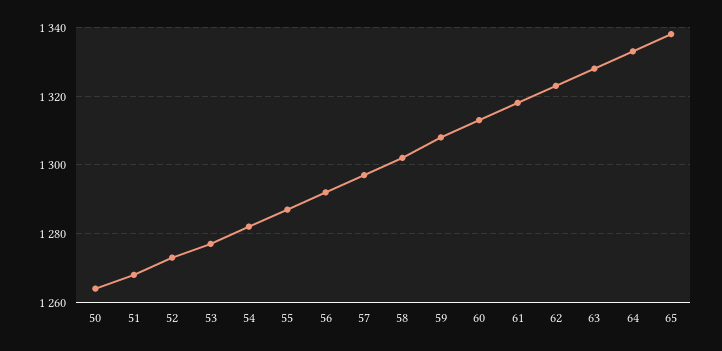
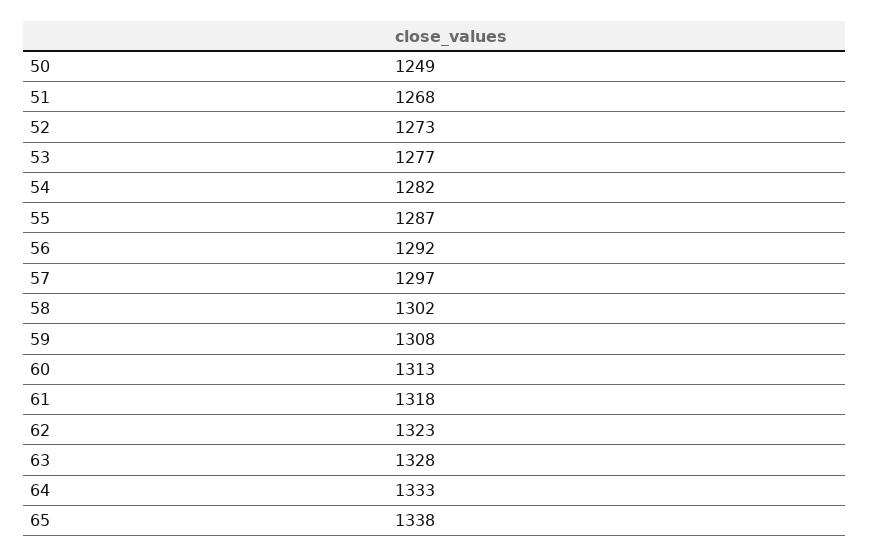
50: 1265 -> 1249

